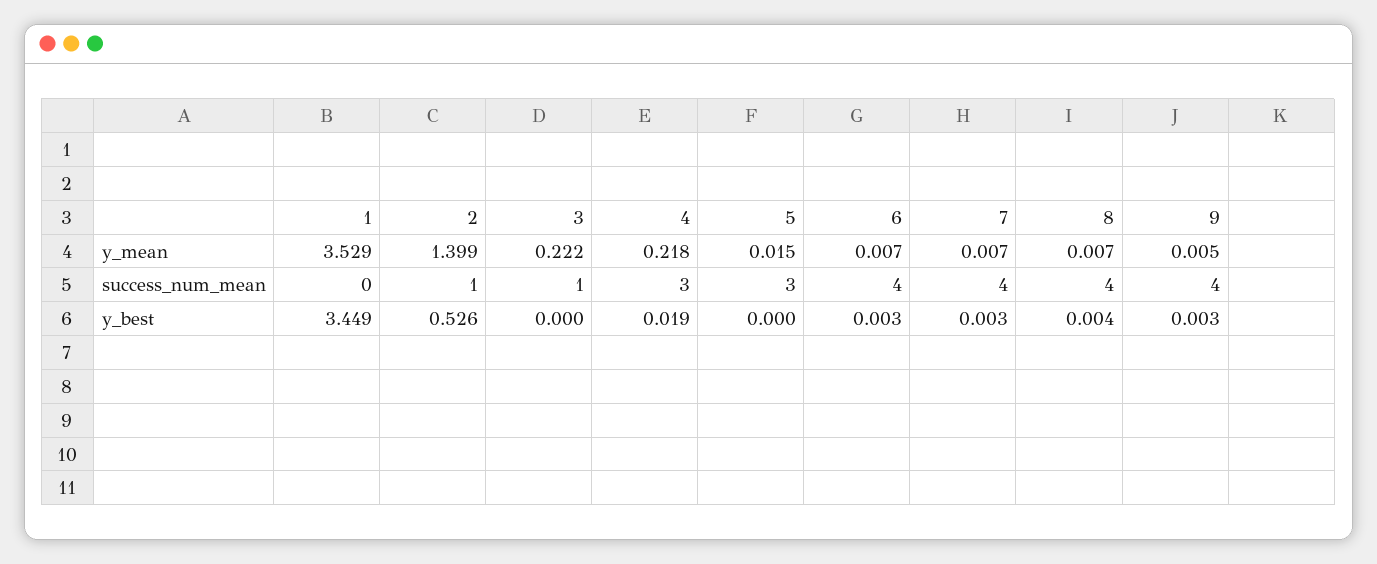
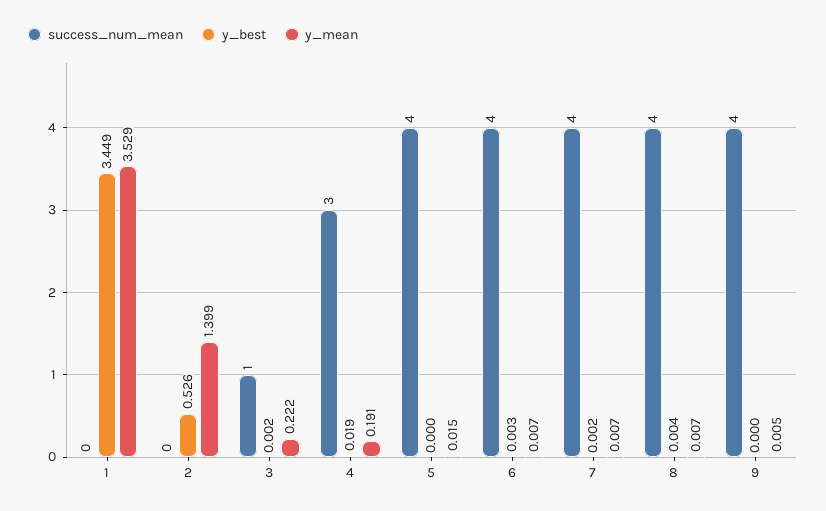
y_mean, 4: 0.218 -> 0.191
success_num_mean, 2: 1 -> 0
success_num_mean, 5: 3 -> 4
y_best, 3: 0 -> 0.002
y_best, 7: 0.003 -> 0.002
y_best, 9: 0.003 -> 0

